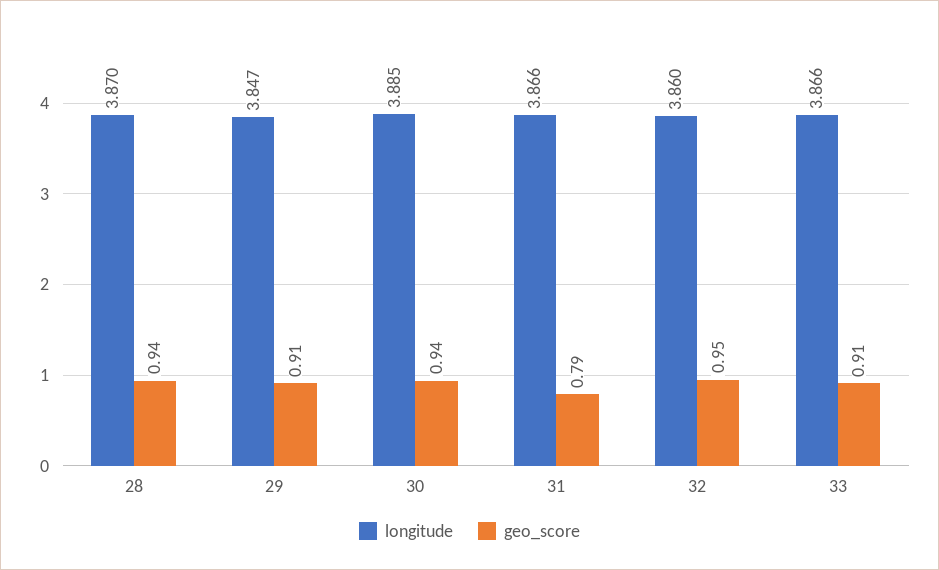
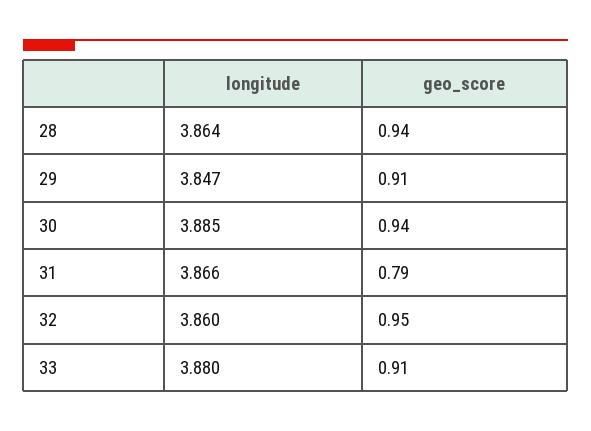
longitude, 28: 3.87 -> 3.864
longitude, 33: 3.866 -> 3.88

